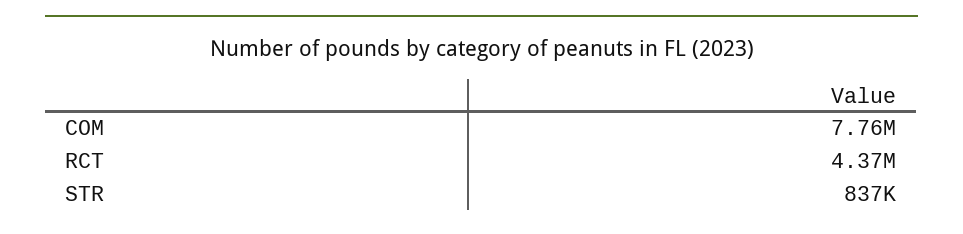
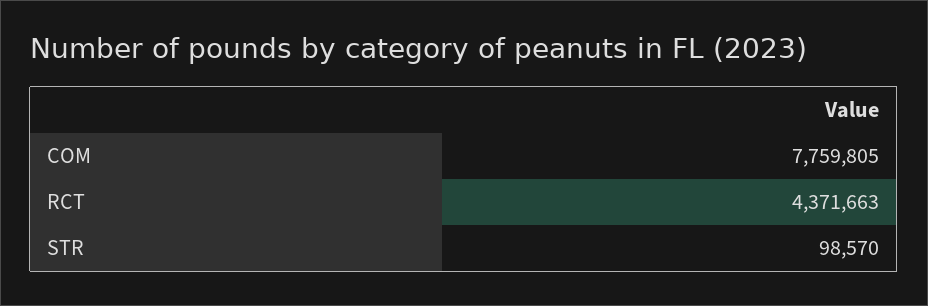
STR: 837000 -> 98570

